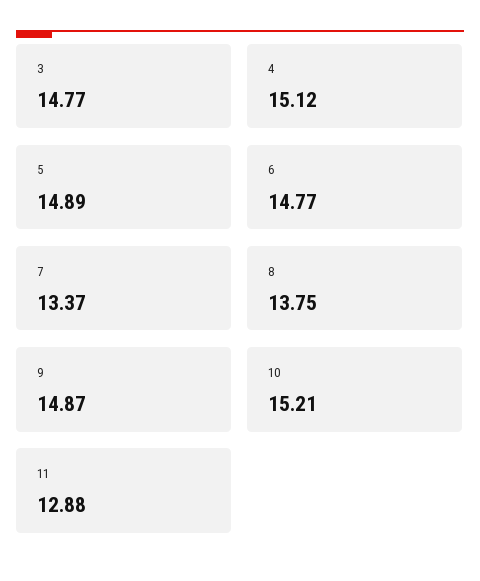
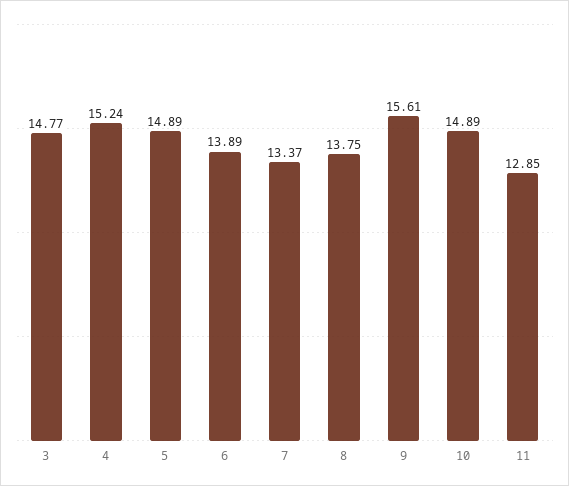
4: 15.12 -> 15.24
6: 14.77 -> 13.89
9: 14.87 -> 15.61
10: 15.21 -> 14.89
11: 12.88 -> 12.85

